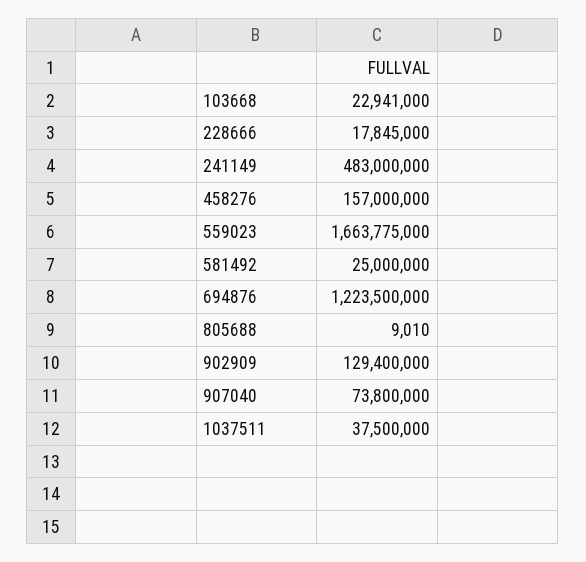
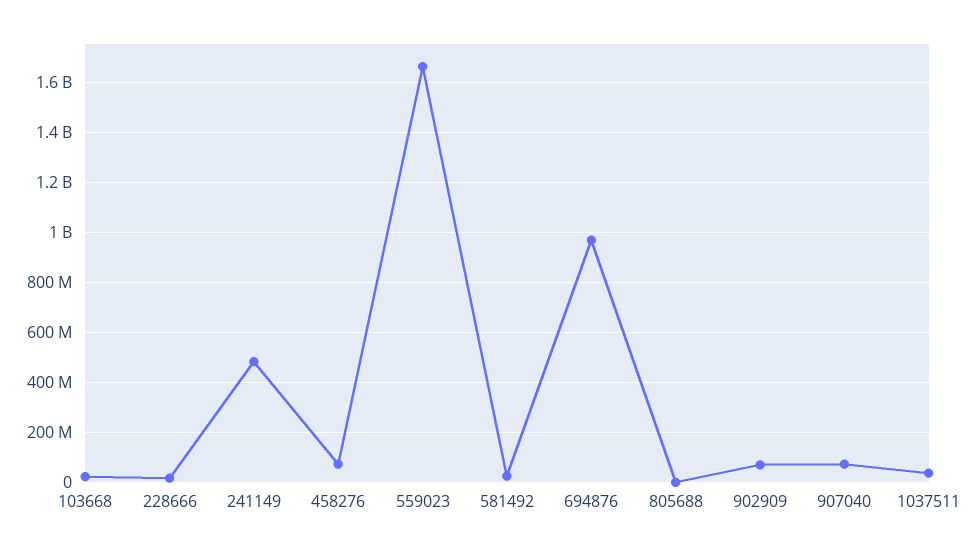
458276: 157000000 -> 75000000
694876: 1223500000 -> 975000000
902909: 129400000 -> 75000000

